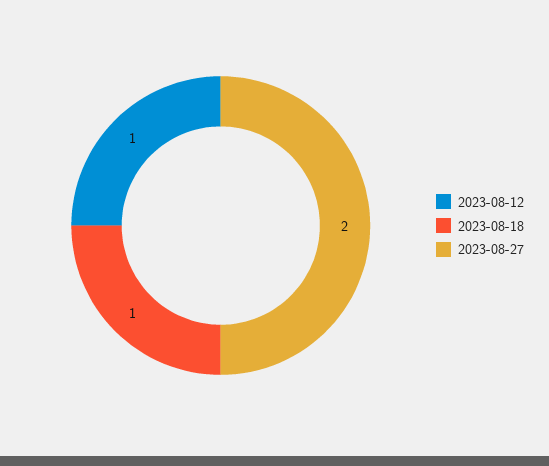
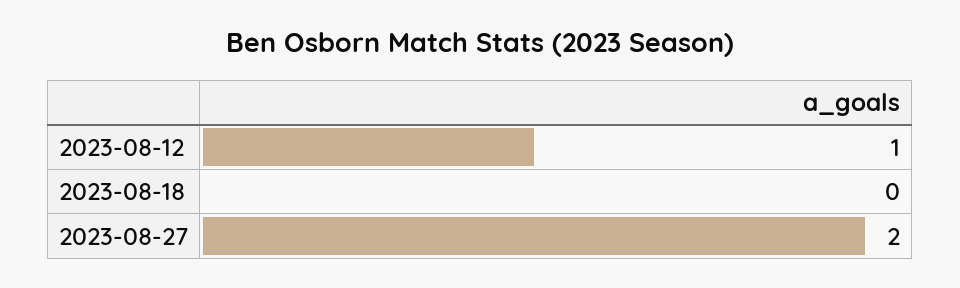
2023-08-18: 1 -> 0

